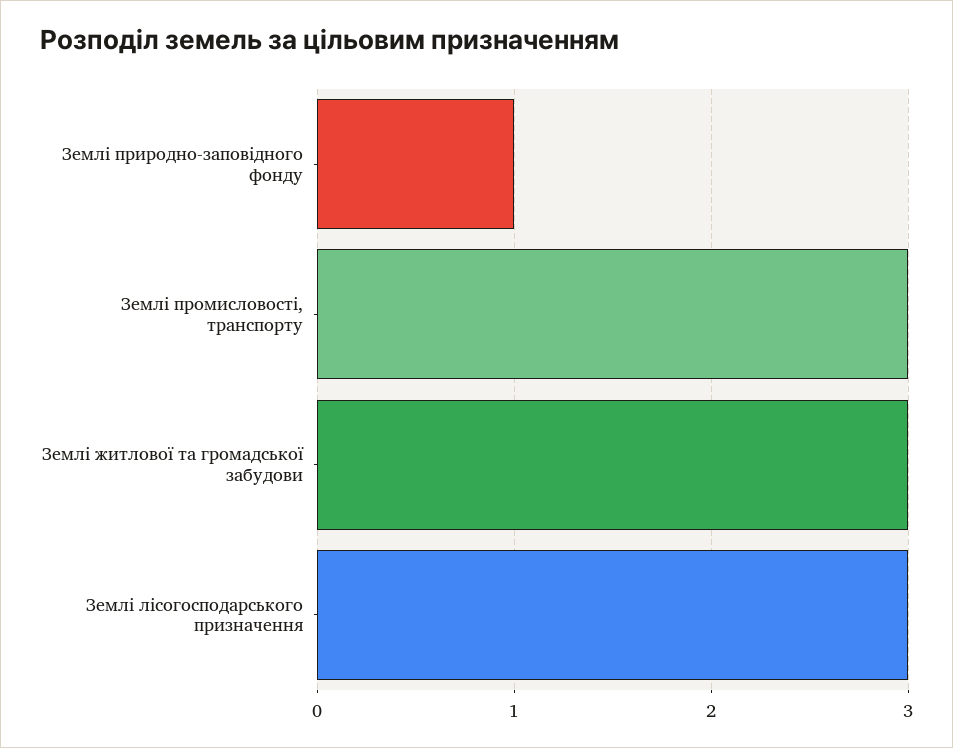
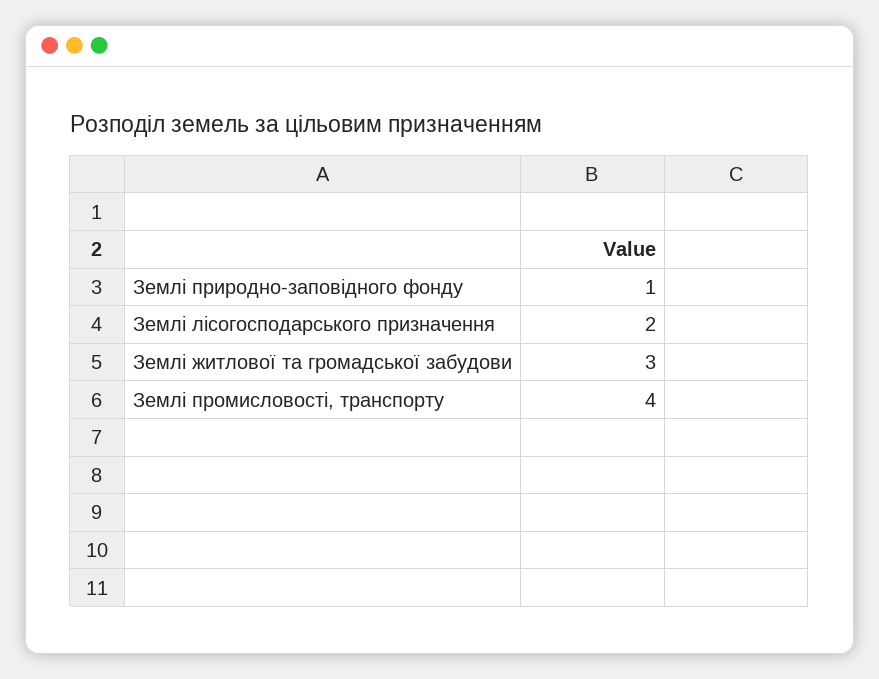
Землі промисловості, транспорту: 3 -> 4
Землі лісогосподарського призначення: 3 -> 2

